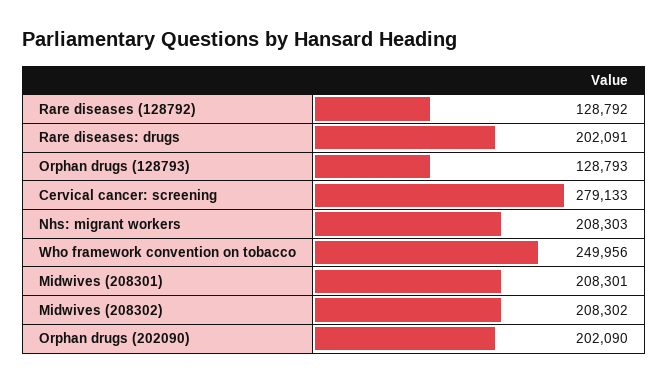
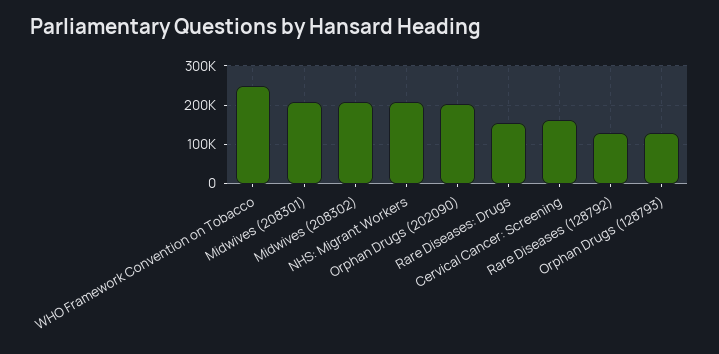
Rare diseases: drugs: 202091 -> 160000
Cervical cancer: screening: 279133 -> 160000

